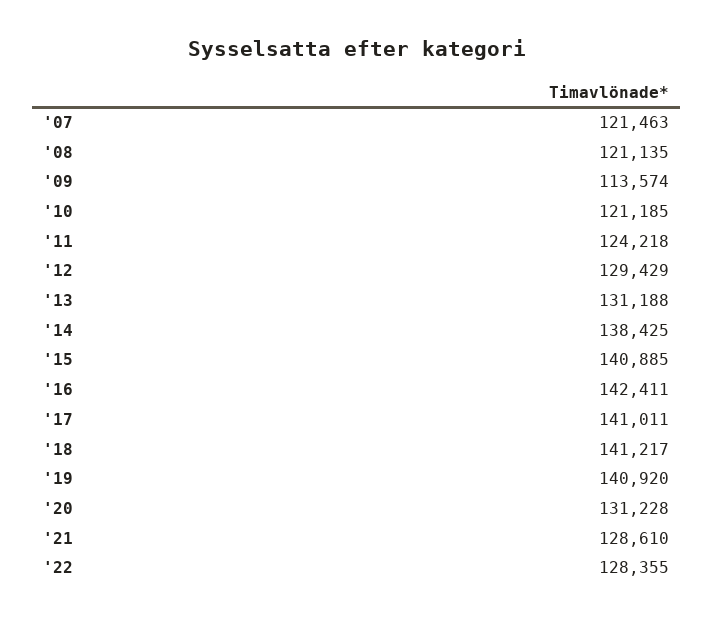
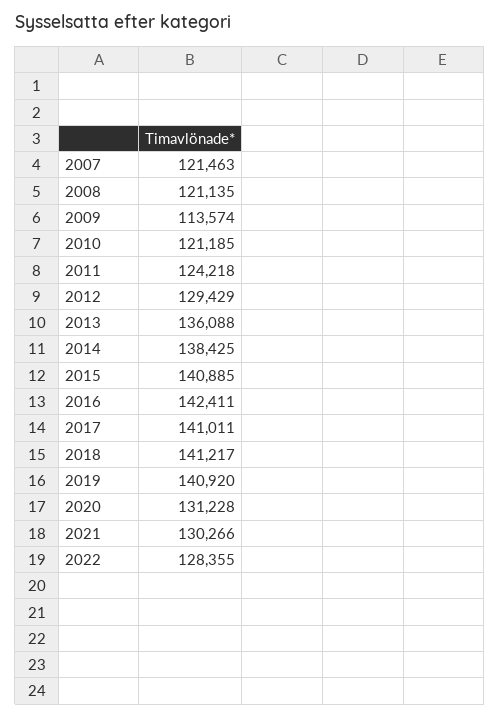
'13: 131188 -> 136088
'21: 128610 -> 130266

